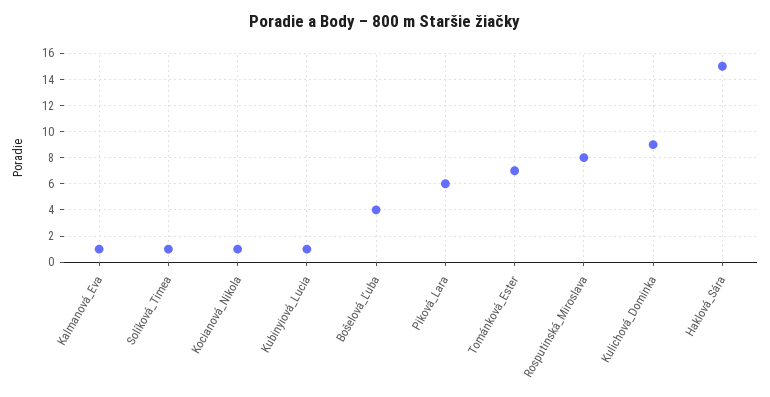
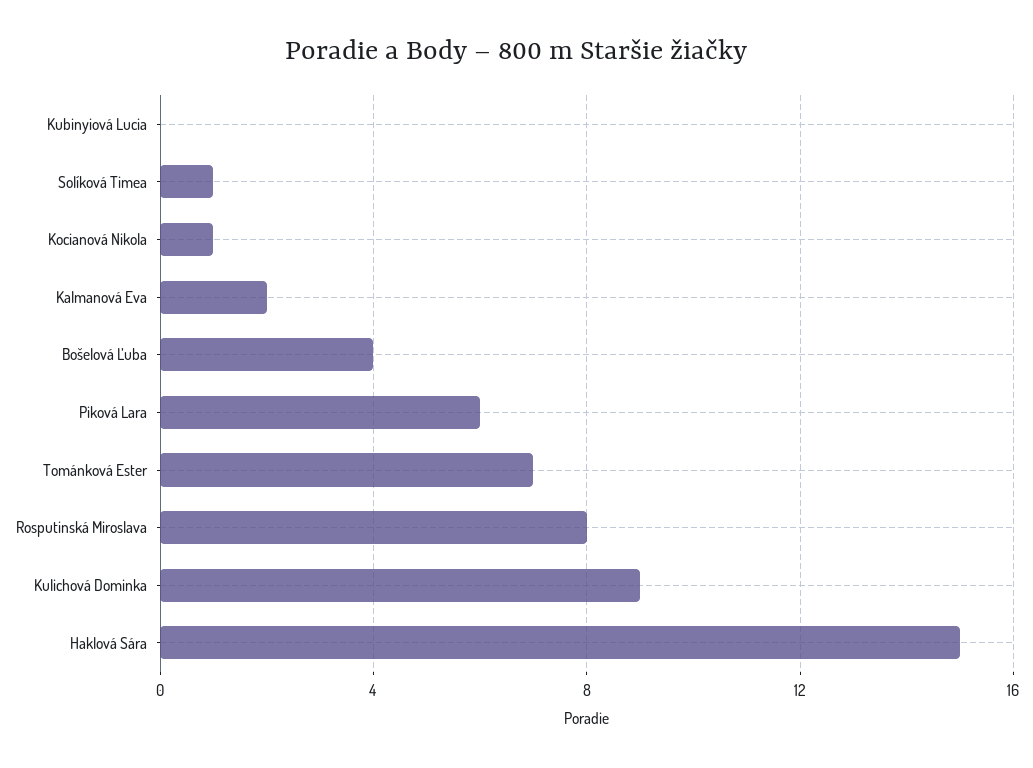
Kalmanová_Eva: 1 -> 2
Kubinyiová_Lucia: 1 -> 0

